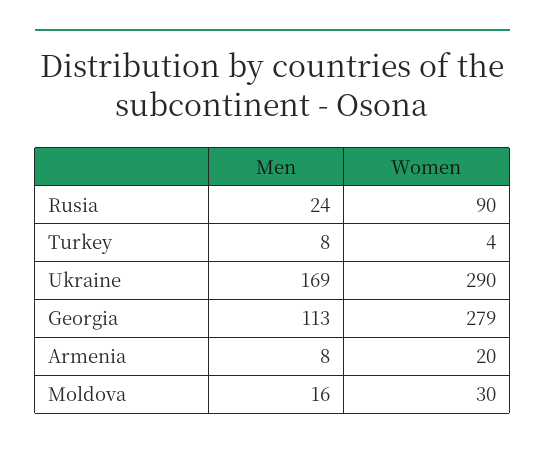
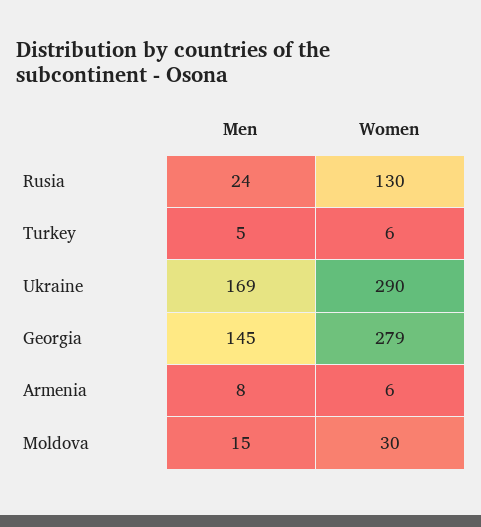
Women, Rusia: 90 -> 130
Men, Turkey: 8 -> 5
Women, Turkey: 4 -> 6
Men, Georgia: 113 -> 145
Women, Armenia: 20 -> 6
Men, Moldova: 16 -> 15

